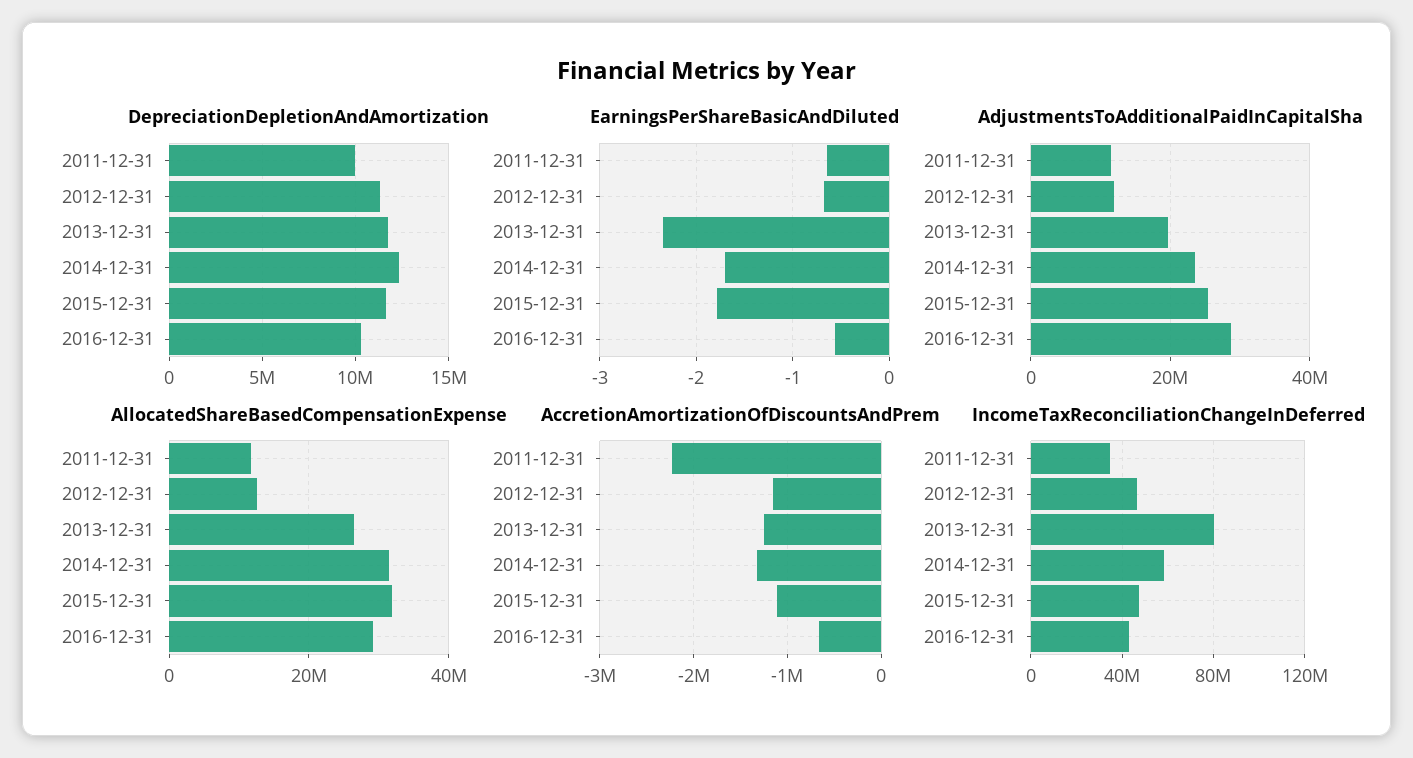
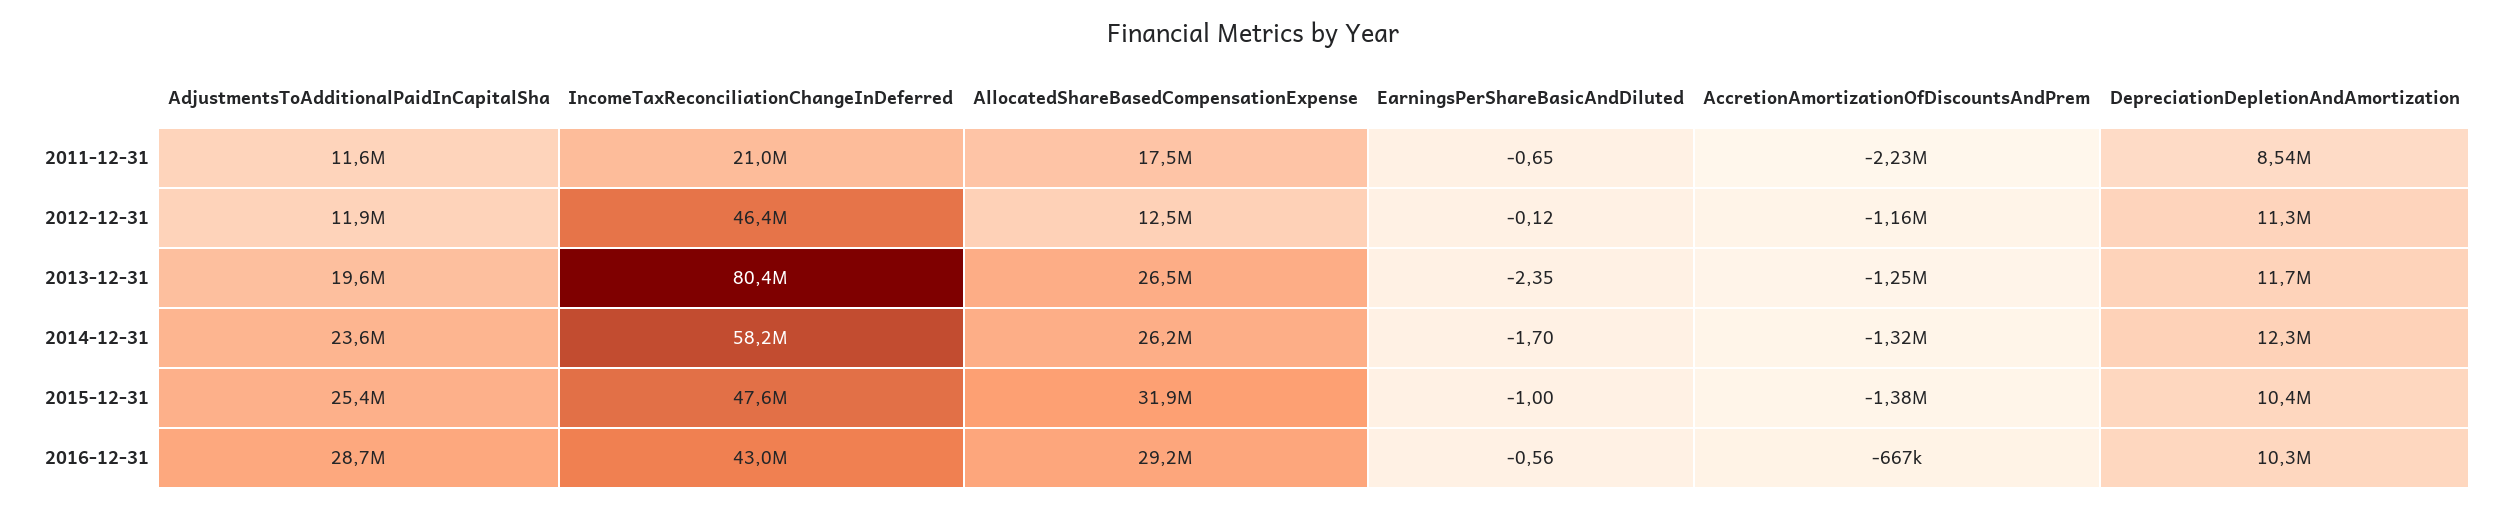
DepreciationDepletionAndAmortization, 2011-12-31: 10000000 -> 8540000
DepreciationDepletionAndAmortization, 2015-12-31: 11500000 -> 10400000
EarningsPerShareBasicAndDiluted, 2012-12-31: -0.7 -> -0.12
EarningsPerShareBasicAndDiluted, 2015-12-31: -1.8 -> -1
AllocatedShareBasedCompensationExpense, 2011-12-31: 12000000 -> 17500000
AllocatedShareBasedCompensationExpense, 2014-12-31: 32000000 -> 26200000
AccretionAmortizationOfDiscountsAndPrem, 2015-12-31: -1100000 -> -1380000
IncomeTaxReconciliationChangeInDeferred, 2011-12-31: 35000000 -> 21000000

